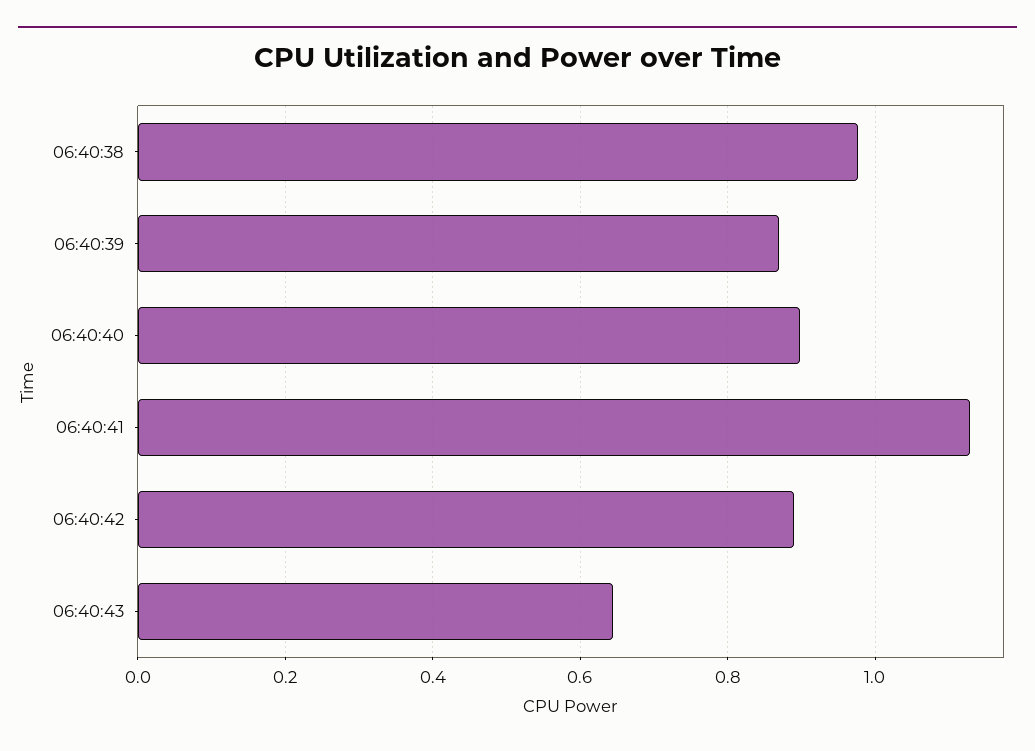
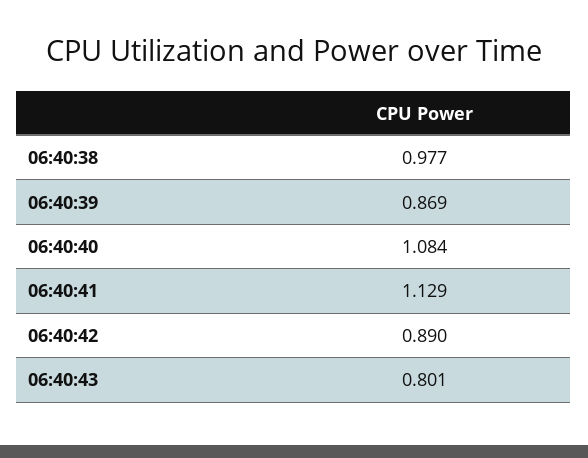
06:40:40: 0.9 -> 1.084
06:40:43: 0.64 -> 0.801

